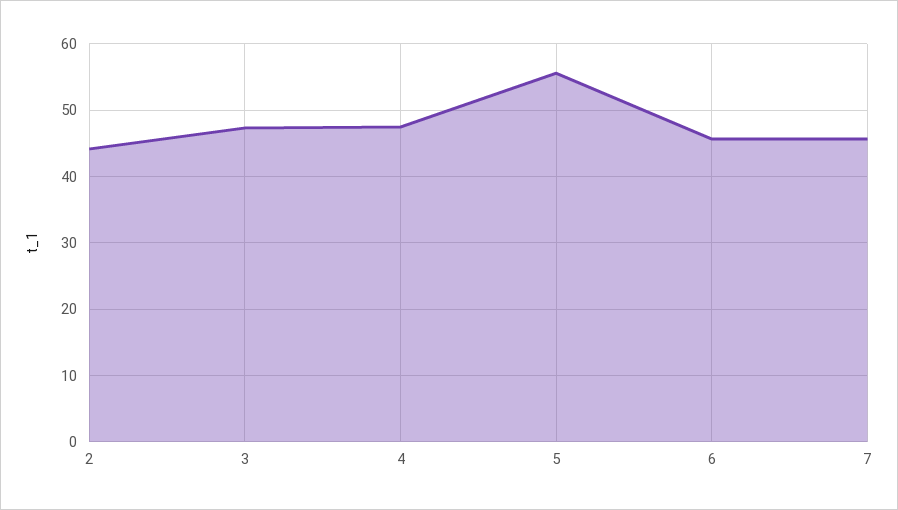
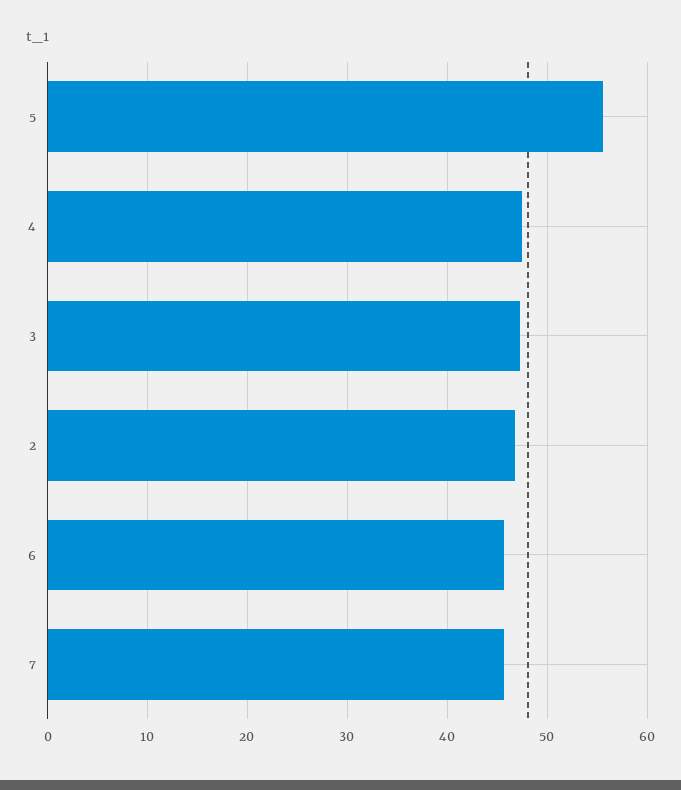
2: 44 -> 47

